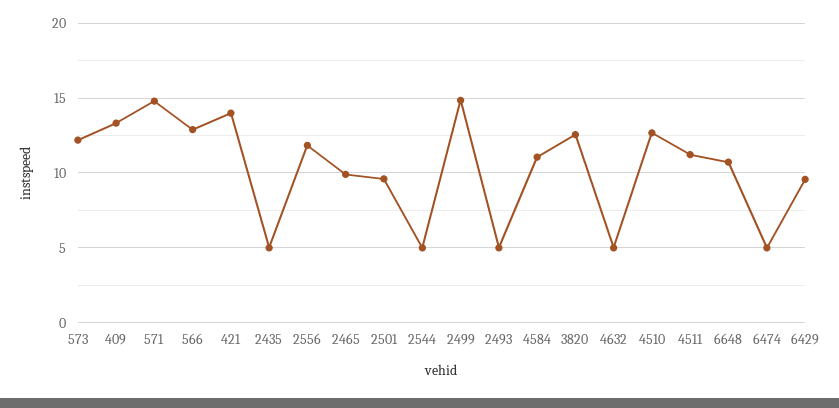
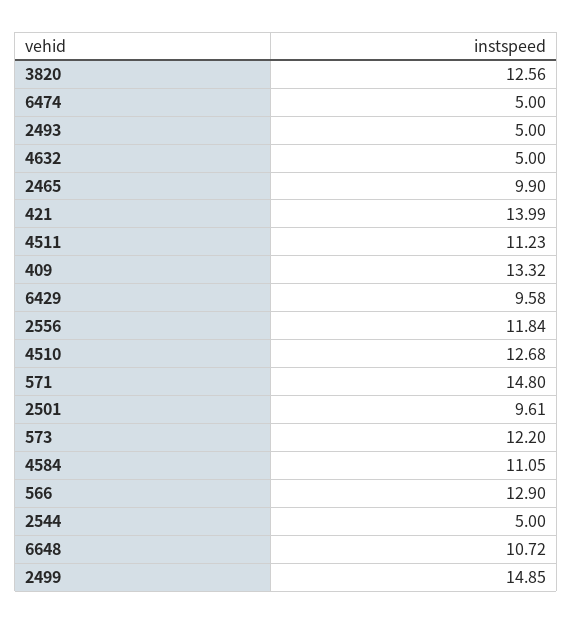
2435: 5 -> none

